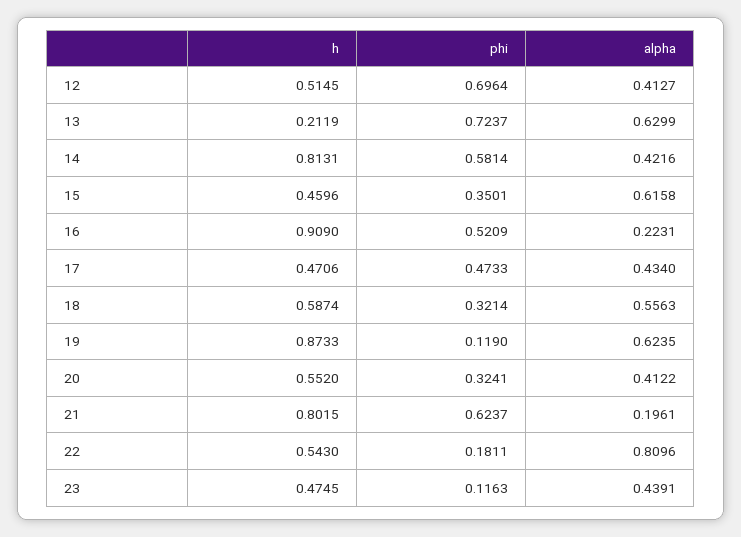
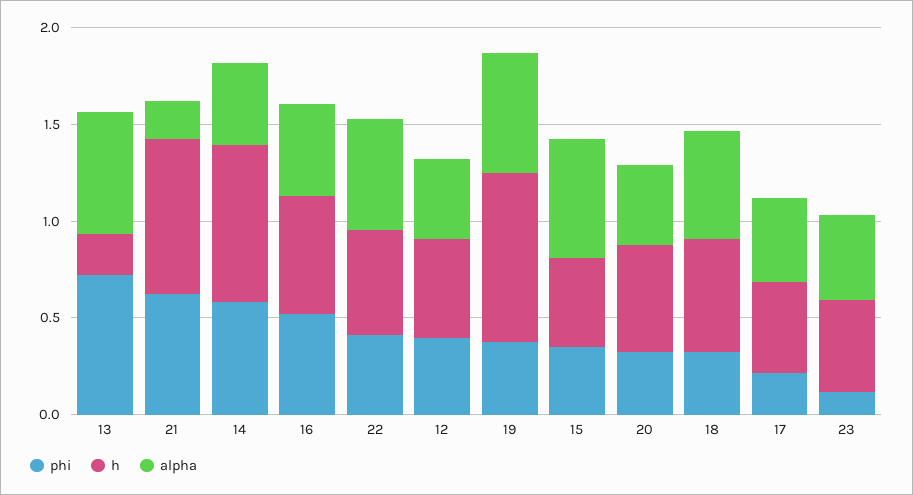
phi, 12: 0.6964 -> 0.4
h, 16: 0.909 -> 0.6
alpha, 16: 0.2231 -> 0.5
phi, 17: 0.4733 -> 0.2
phi, 19: 0.119 -> 0.4
phi, 22: 0.1811 -> 0.4
alpha, 22: 0.8096 -> 0.6

